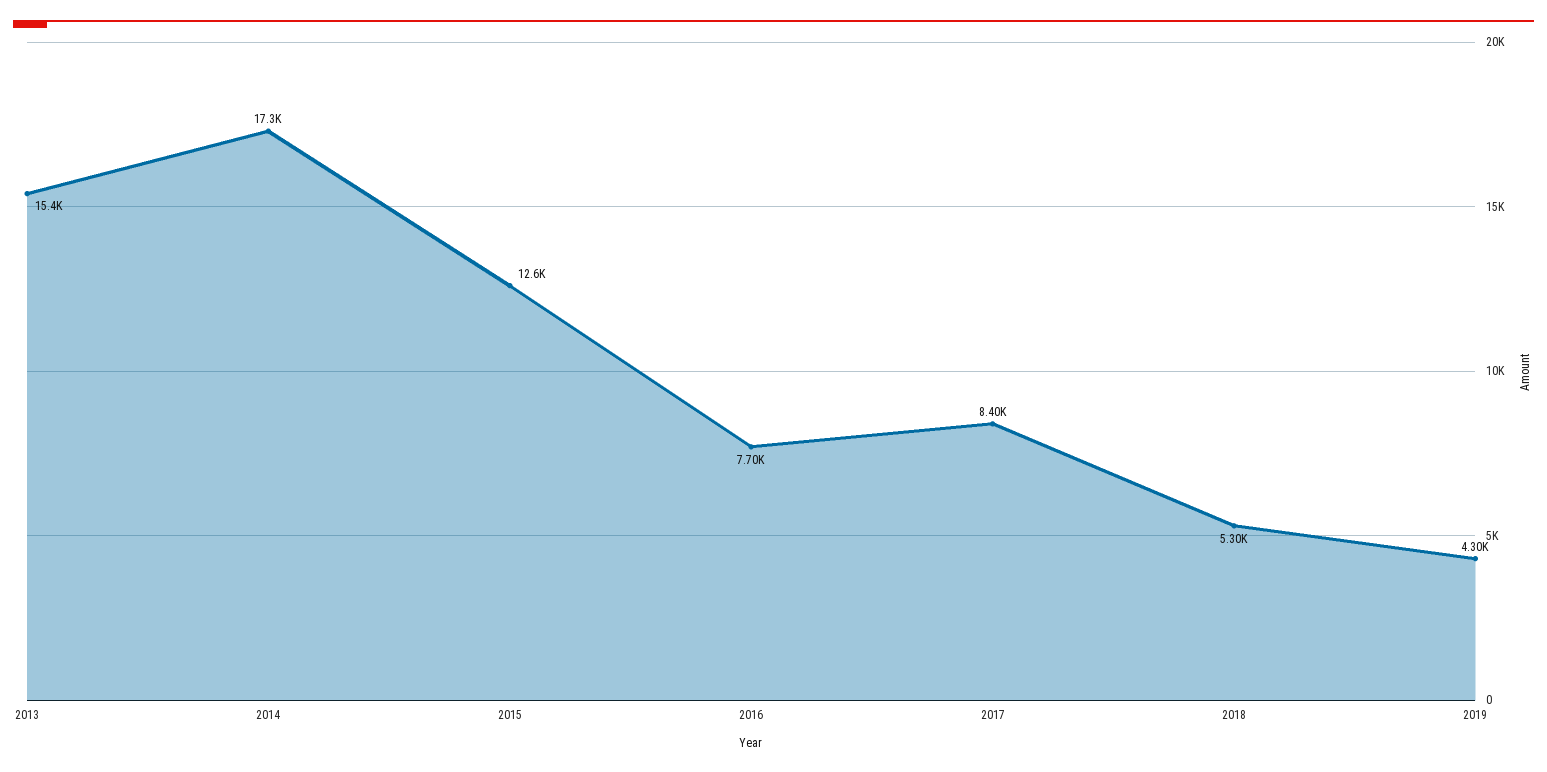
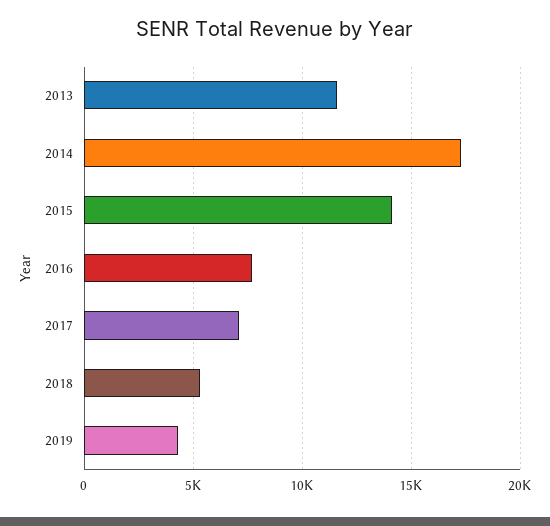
2013: 15400 -> 11500
2015: 12600 -> 14000
2017: 8400 -> 7000

